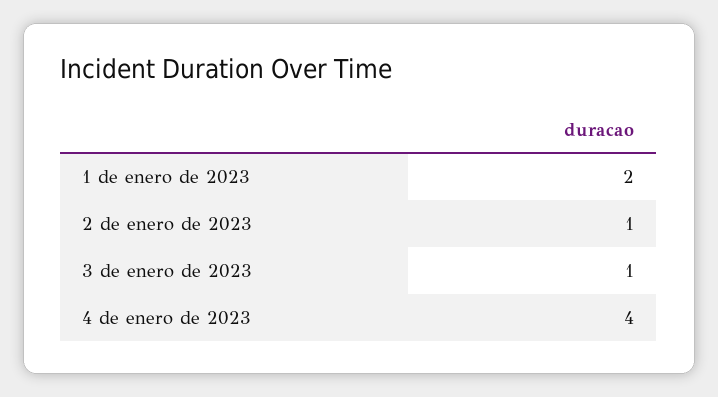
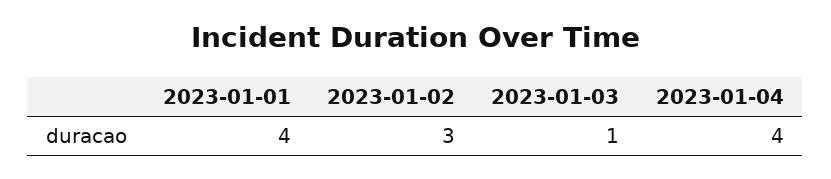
1 de enero de 2023: 2 -> 4
2 de enero de 2023: 1 -> 3

